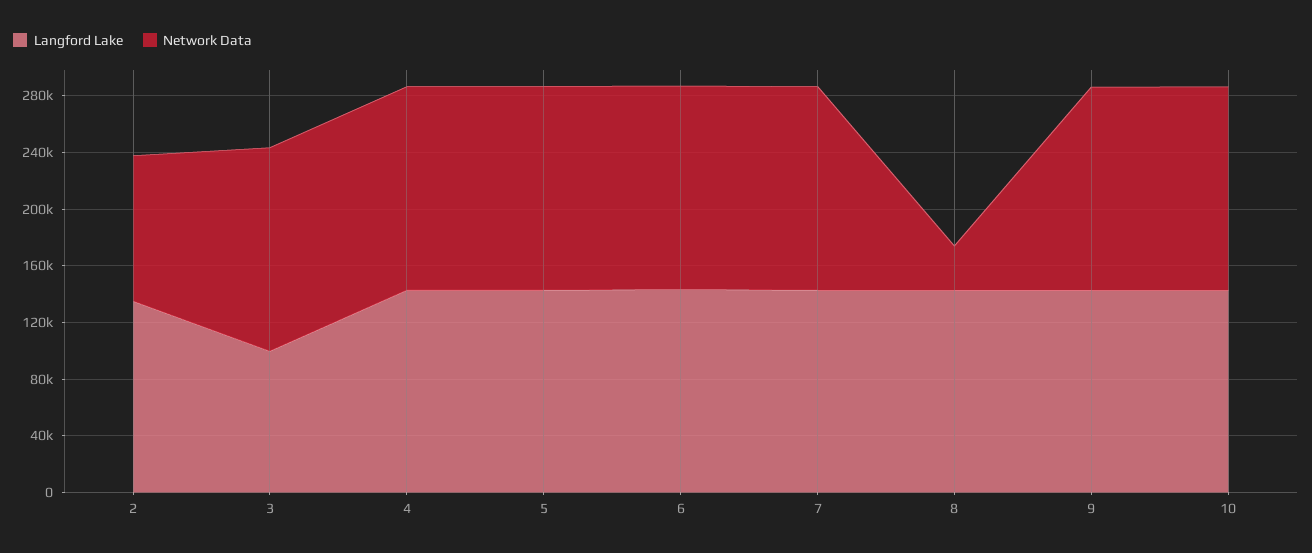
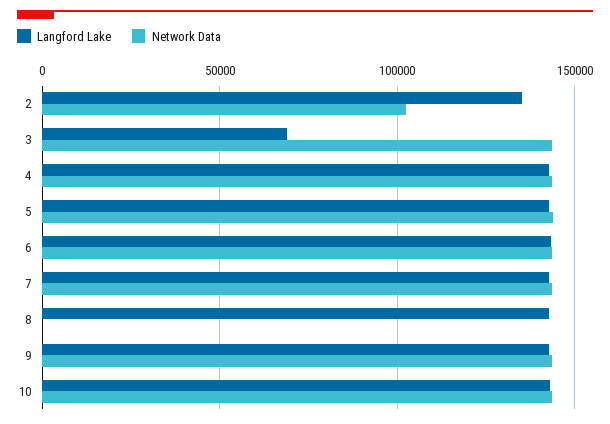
Langford Lake, 3: 100000 -> 70000
Network Data, 8: 30000 -> 0

